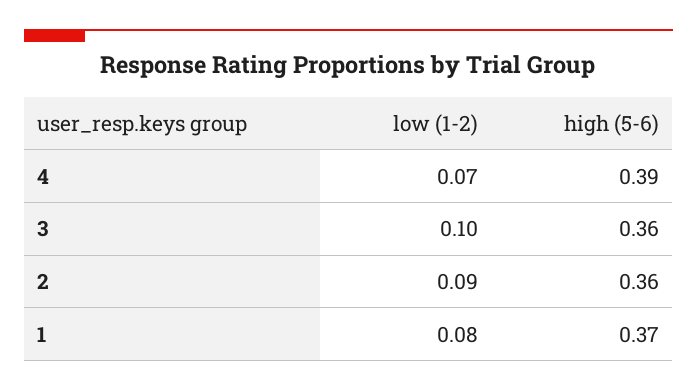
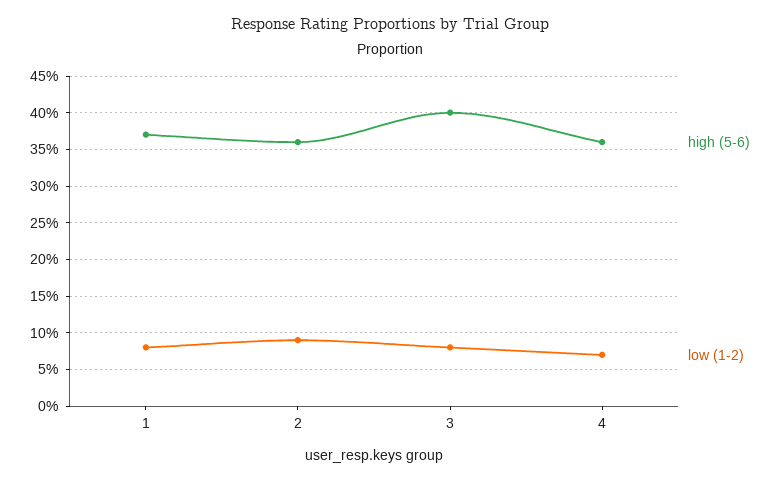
high (5-6), 4: 0.39 -> 0.36
low (1-2), 3: 0.1 -> 0.08
high (5-6), 3: 0.36 -> 0.4

